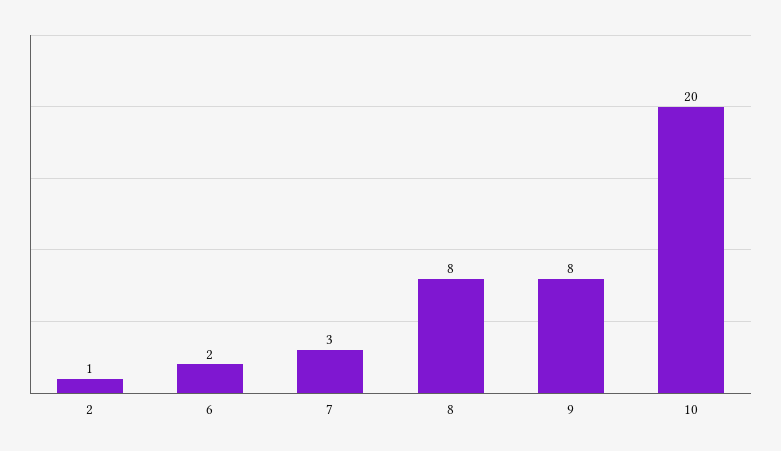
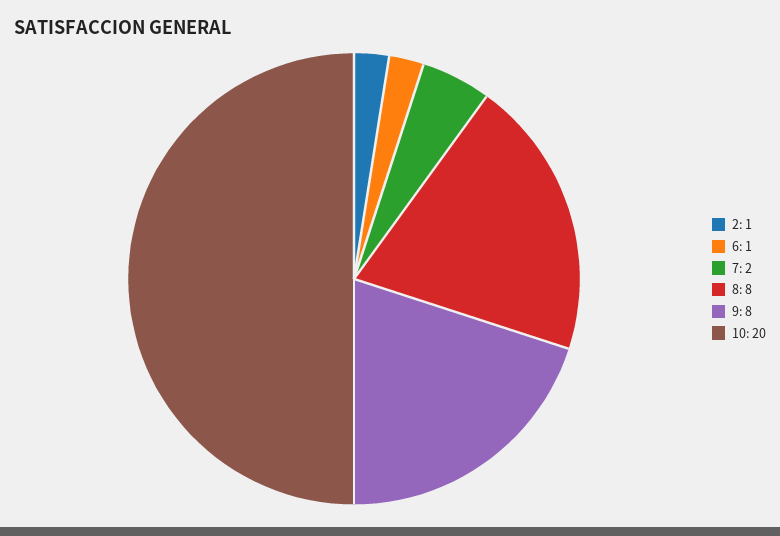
6: 2 -> 1
7: 3 -> 2

